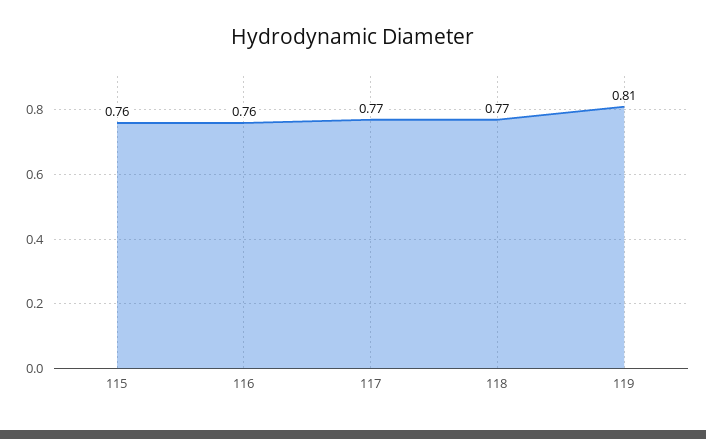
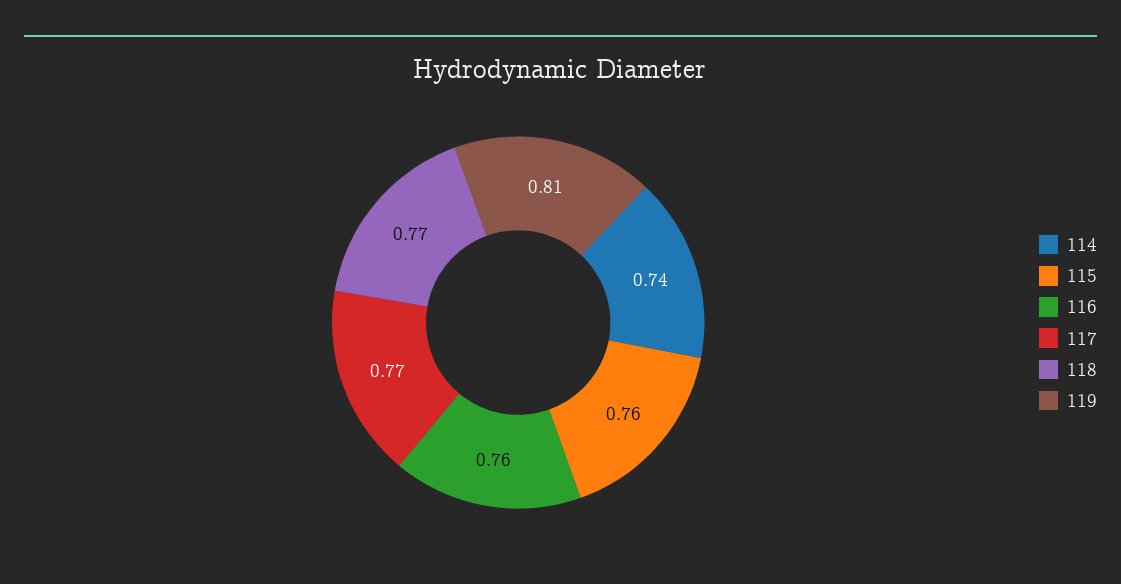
114: none -> 0.74

